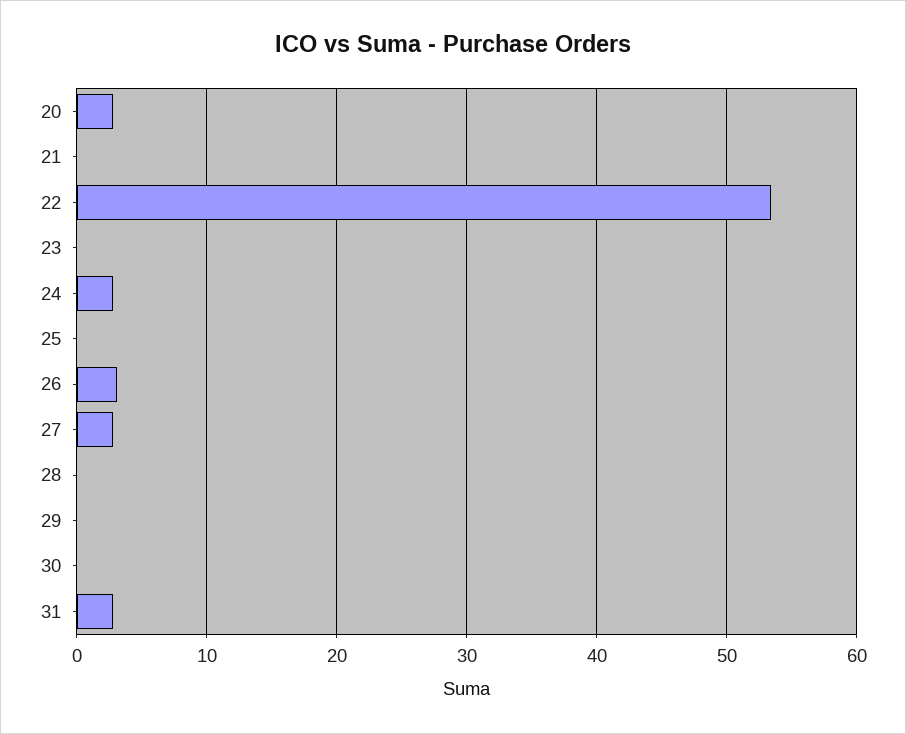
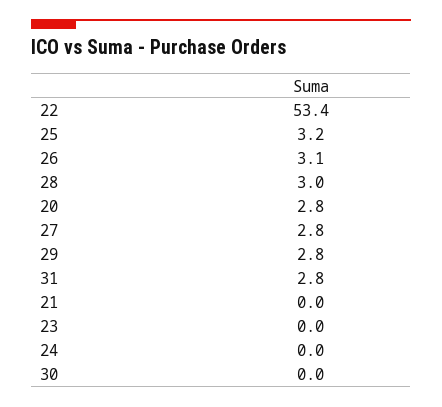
24: 3 -> 0
25: 0 -> 3.2
28: 0 -> 3
29: 0 -> 2.8

